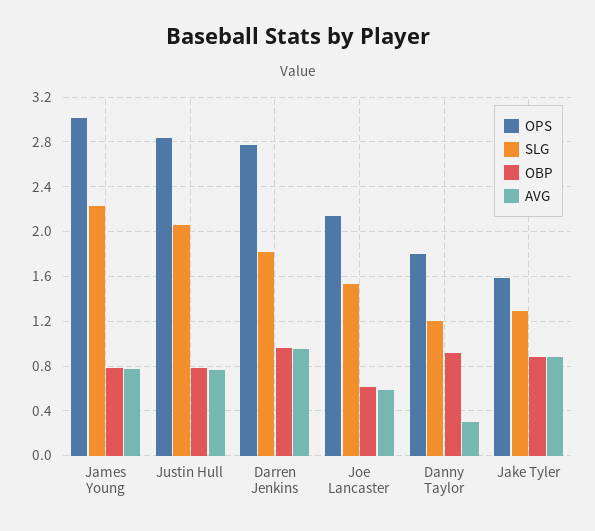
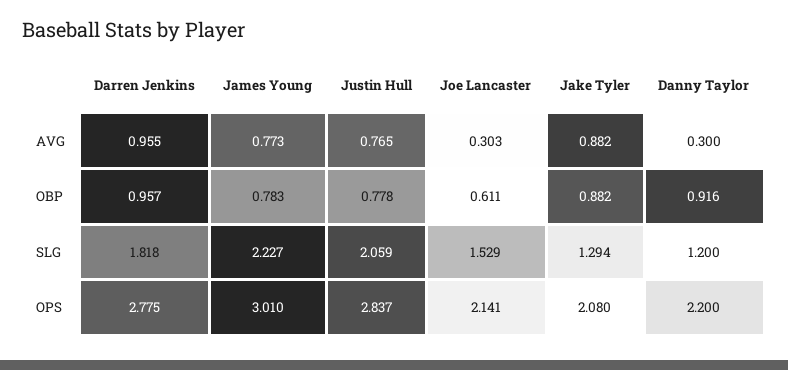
AVG, Joe Lancaster: 0.6 -> 0.303
OPS, Danny Taylor: 1.8 -> 2.2
OPS, Jake Tyler: 1.6 -> 2.08

